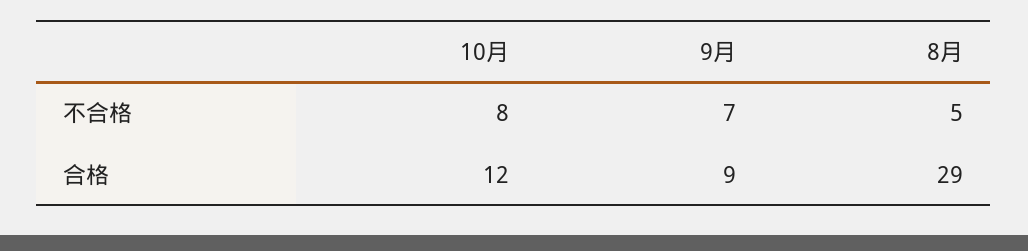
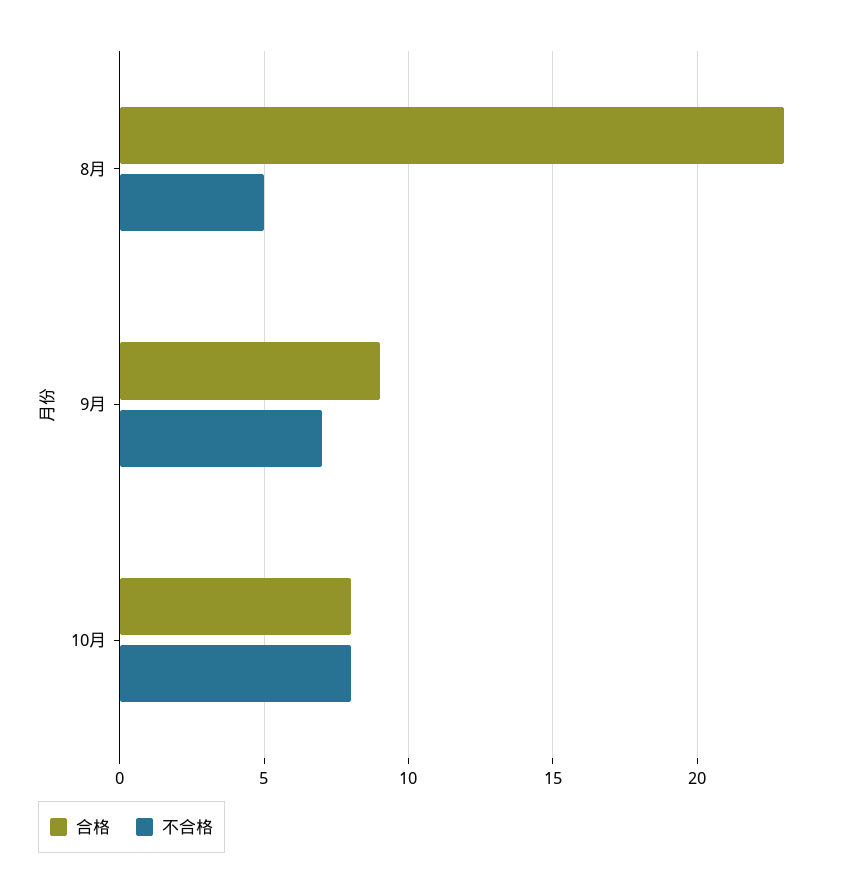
合格, 10月: 12 -> 8
合格, 8月: 29 -> 23

